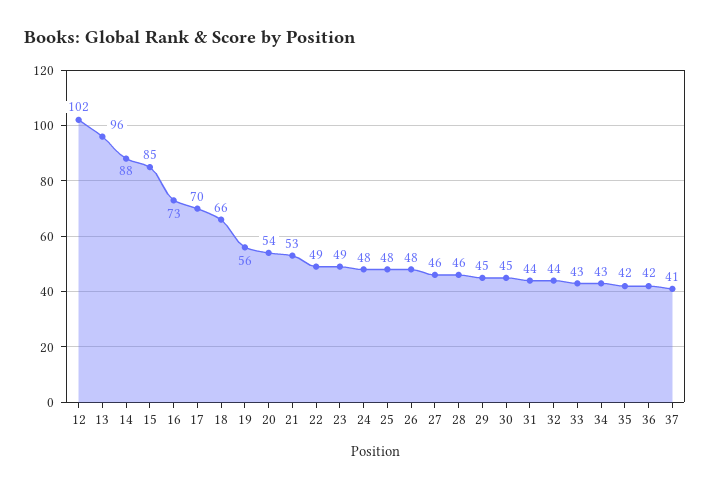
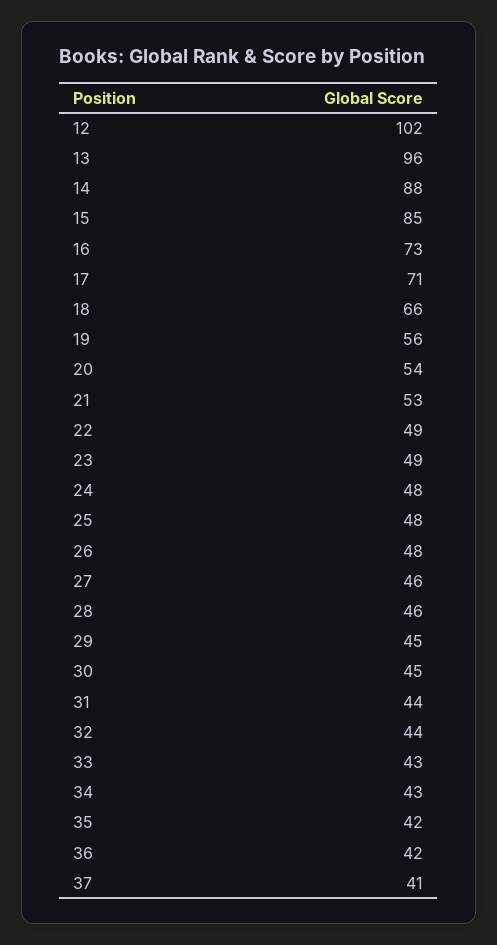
17: 70 -> 71

